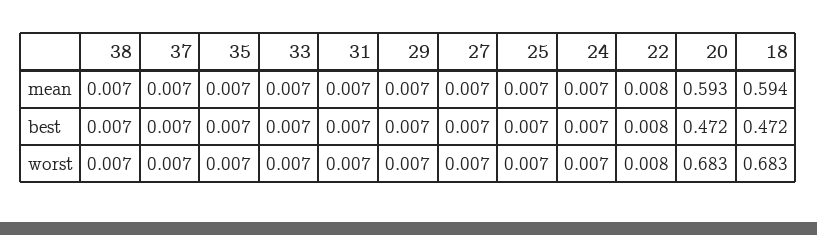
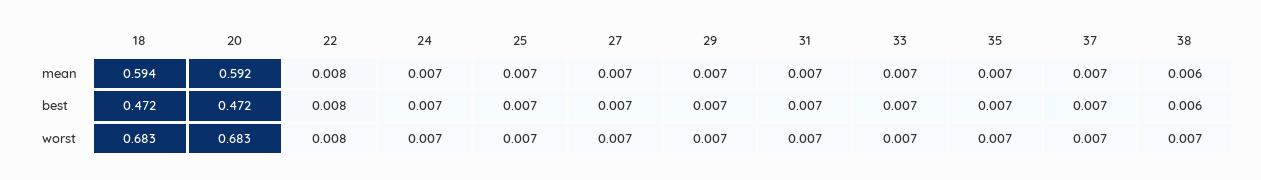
38, mean: 0.007 -> 0.006
20, mean: 0.593 -> 0.592
38, best: 0.007 -> 0.006

